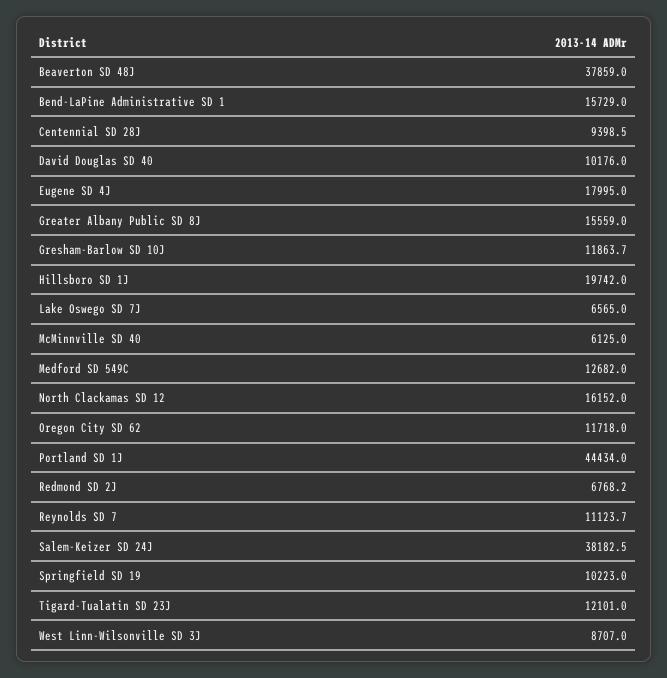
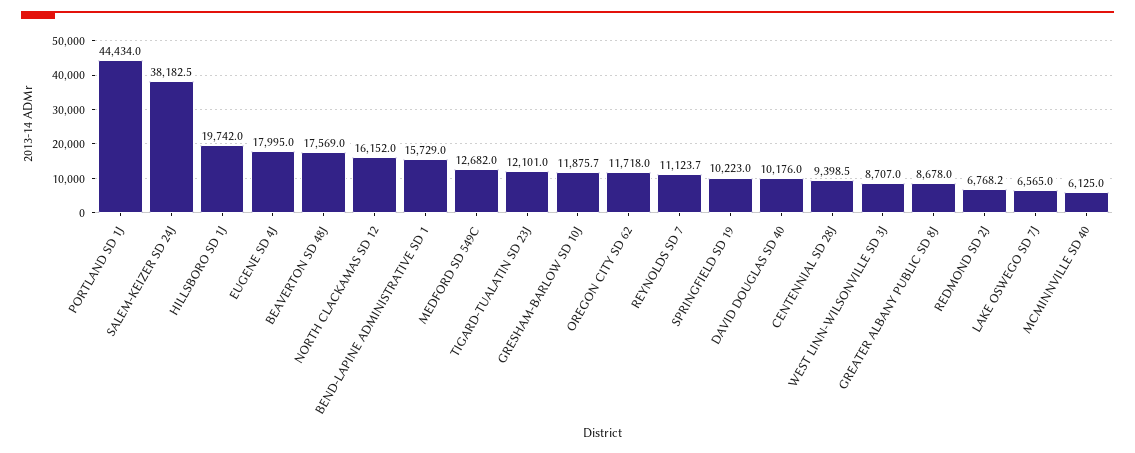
Beaverton SD 48J: 37859 -> 17569
Greater Albany Public SD 8J: 15559 -> 8678
Gresham-Barlow SD 10J: 11863.7 -> 11875.7

